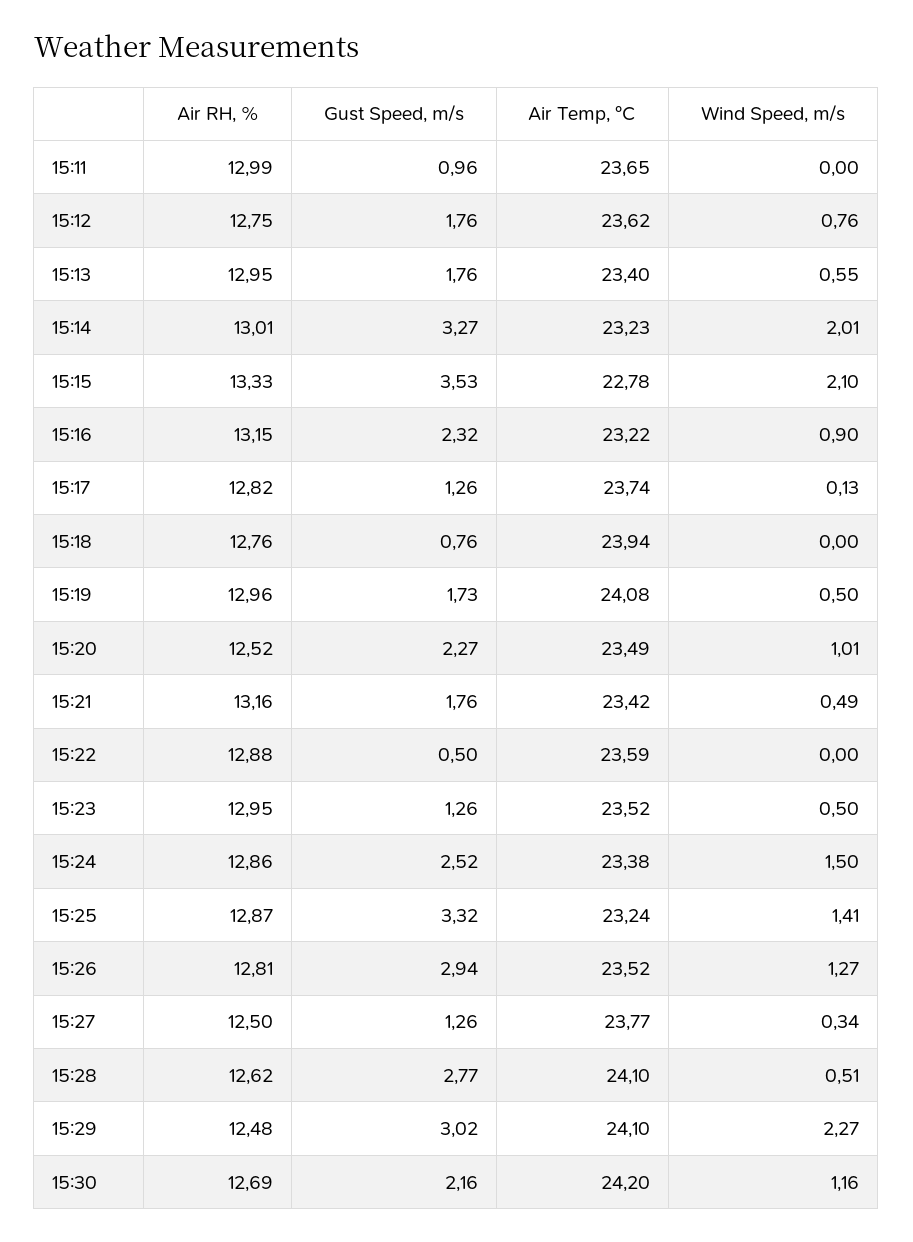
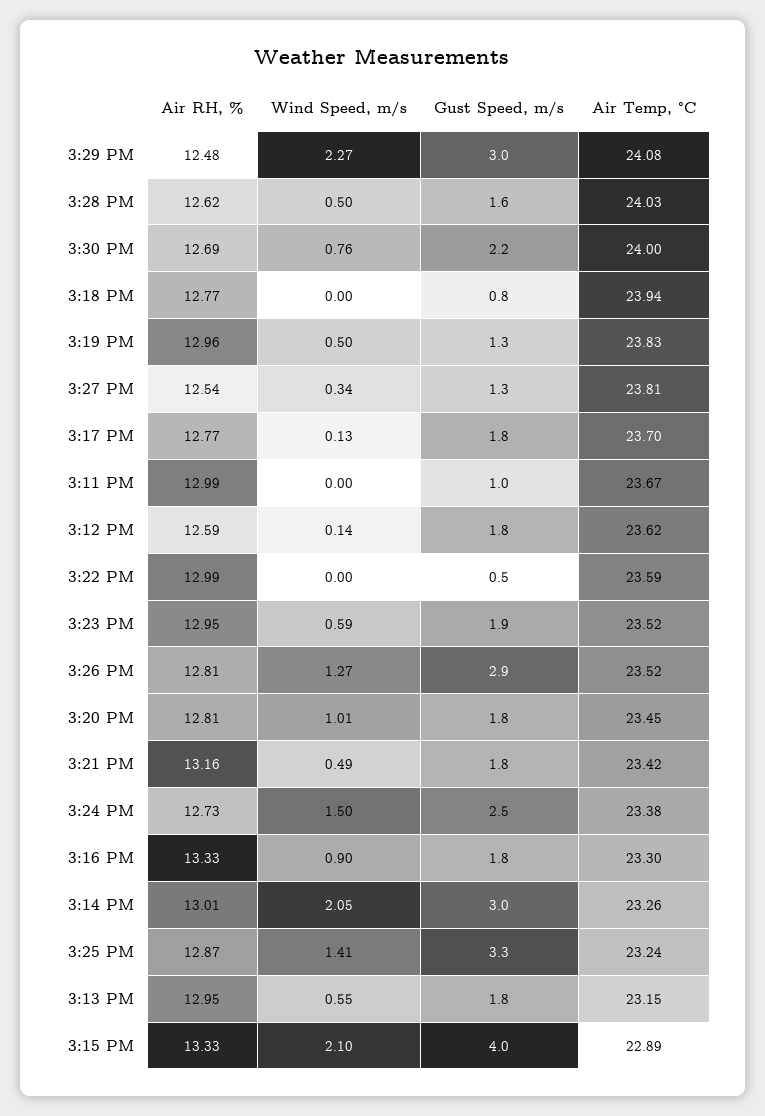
Air Temp, °C, 15:11: 23.65 -> 23.67
Air RH, %, 15:12: 12.75 -> 12.59
Wind Speed, m/s, 15:12: 0.76 -> 0.14
Air Temp, °C, 15:13: 23.4 -> 23.15
Gust Speed, m/s, 15:14: 3.27 -> 3
Air Temp, °C, 15:14: 23.23 -> 23.26
Wind Speed, m/s, 15:14: 2.01 -> 2.05
Gust Speed, m/s, 15:15: 3.53 -> 4
Air Temp, °C, 15:15: 22.78 -> 22.89
Air RH, %, 15:16: 13.15 -> 13.33
Gust Speed, m/s, 15:16: 2.32 -> 1.8
Air Temp, °C, 15:16: 23.22 -> 23.3
Air RH, %, 15:17: 12.82 -> 12.77
Gust Speed, m/s, 15:17: 1.26 -> 1.8
Air Temp, °C, 15:17: 23.74 -> 23.7
Air RH, %, 15:18: 12.76 -> 12.77
Gust Speed, m/s, 15:19: 1.73 -> 1.3
Air Temp, °C, 15:19: 24.08 -> 23.83
Air RH, %, 15:20: 12.52 -> 12.81
Gust Speed, m/s, 15:20: 2.27 -> 1.8
Air Temp, °C, 15:20: 23.49 -> 23.45
Air RH, %, 15:22: 12.88 -> 12.99
Gust Speed, m/s, 15:23: 1.26 -> 1.9
Wind Speed, m/s, 15:23: 0.5 -> 0.59
Air RH, %, 15:24: 12.86 -> 12.73
Air RH, %, 15:27: 12.5 -> 12.54
Air Temp, °C, 15:27: 23.77 -> 23.81
Gust Speed, m/s, 15:28: 2.77 -> 1.6
Air Temp, °C, 15:28: 24.1 -> 24.03
Wind Speed, m/s, 15:28: 0.51 -> 0.5
Air Temp, °C, 15:29: 24.1 -> 24.08
Air Temp, °C, 15:30: 24.2 -> 24
Wind Speed, m/s, 15:30: 1.16 -> 0.76

